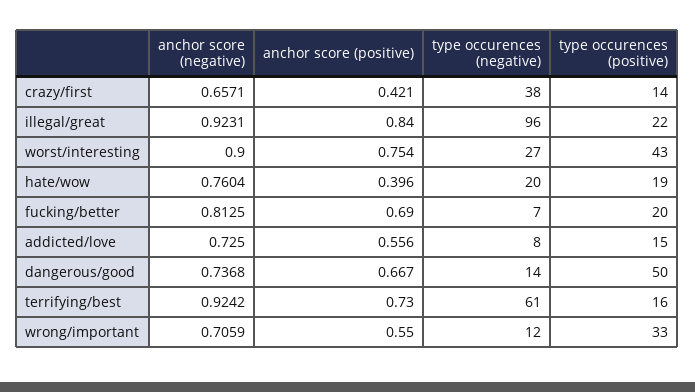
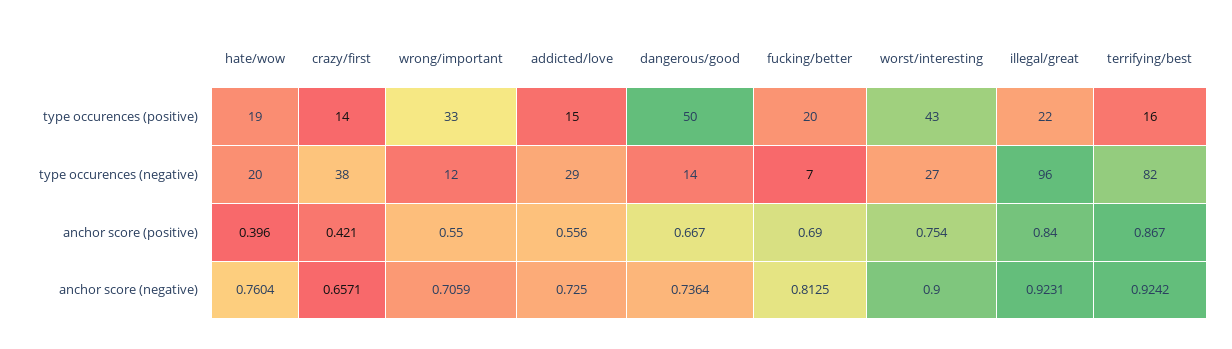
type occurences (negative), addicted/love: 8 -> 29
anchor score (negative), dangerous/good: 0.7368 -> 0.7364
anchor score (positive), terrifying/best: 0.73 -> 0.867
type occurences (negative), terrifying/best: 61 -> 82

